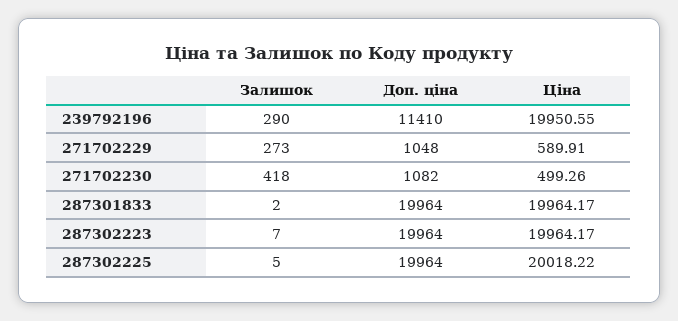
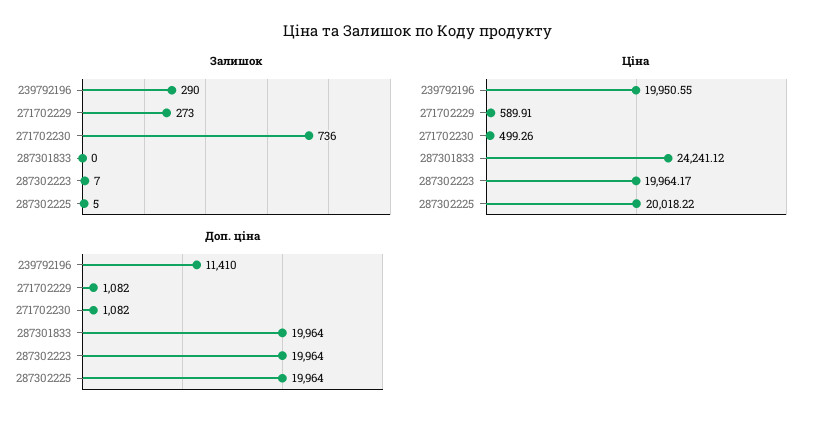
Доп. ціна, 271702229: 1048 -> 1082
Залишок, 271702230: 418 -> 736
Залишок, 287301833: 2 -> 0
Ціна, 287301833: 19964.17 -> 24241.12

